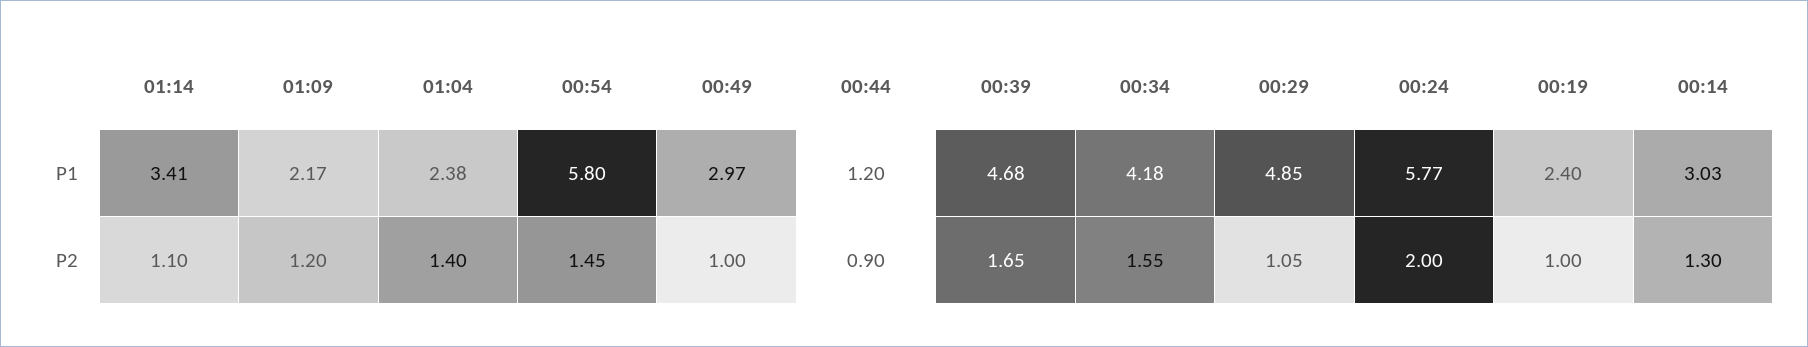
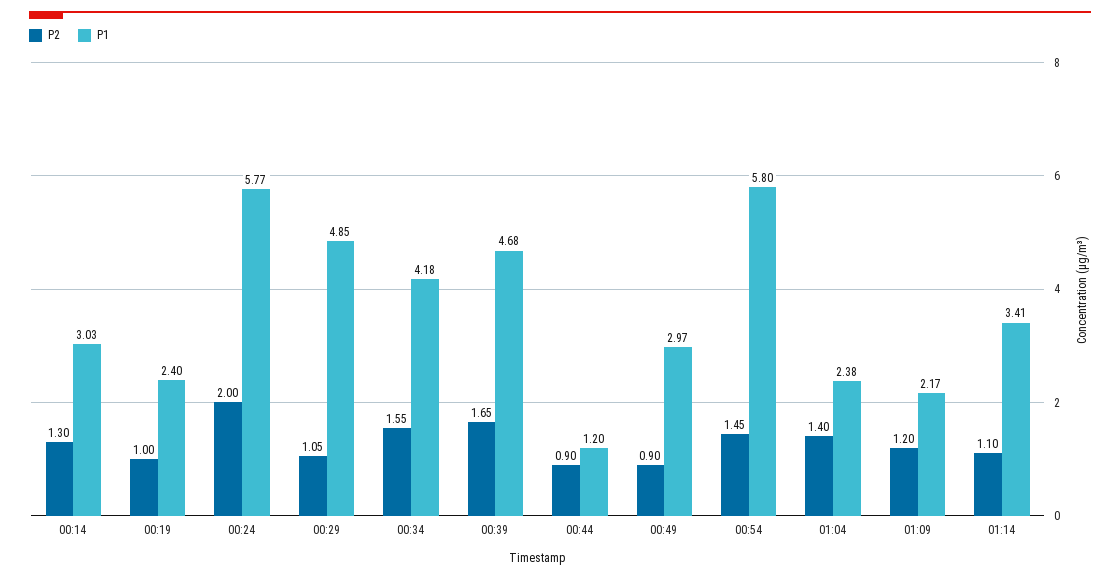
P2, 00:49: 1 -> 0.9

